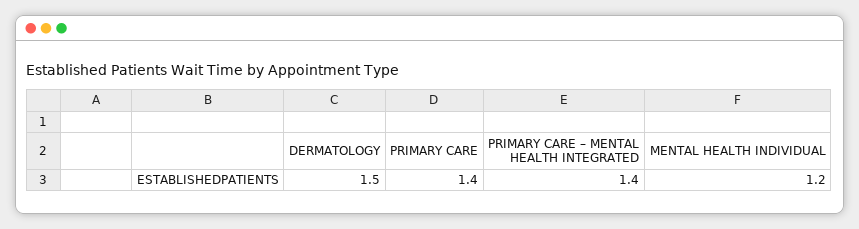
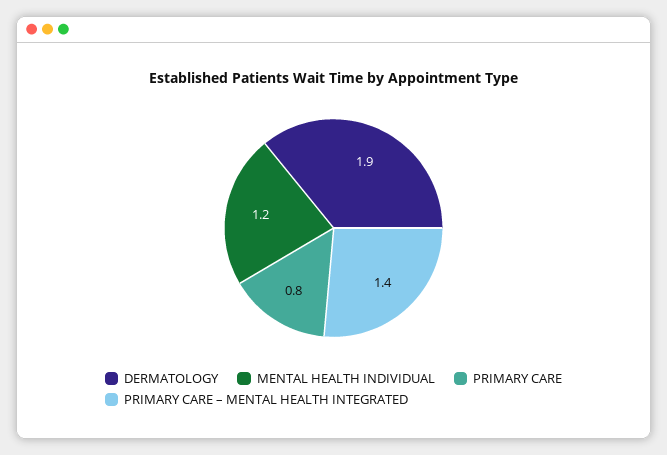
DERMATOLOGY: 1.5 -> 1.9
PRIMARY CARE: 1.4 -> 0.8

